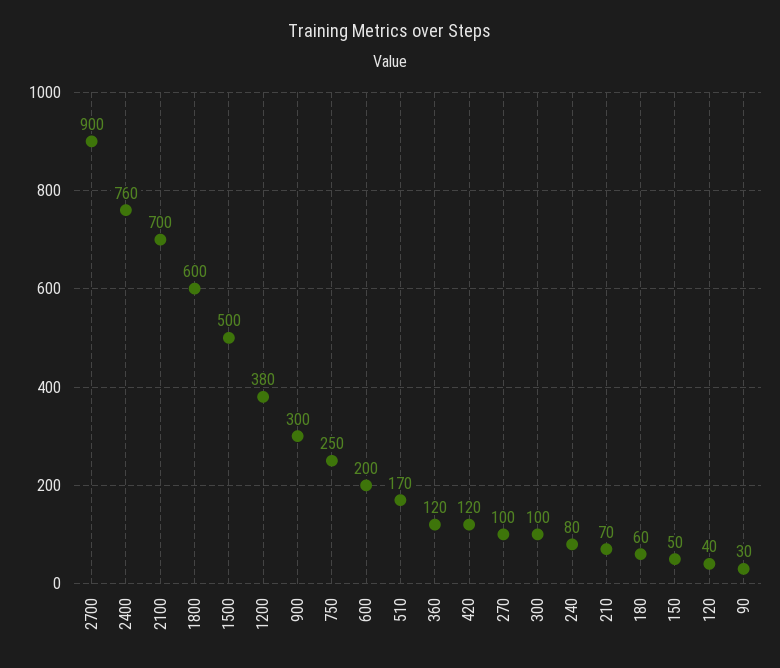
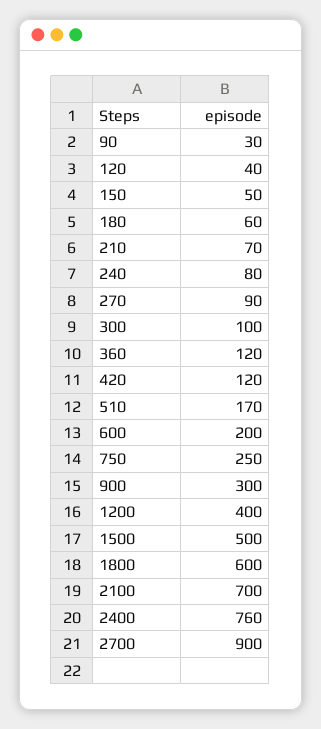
1200: 380 -> 400
270: 100 -> 90

